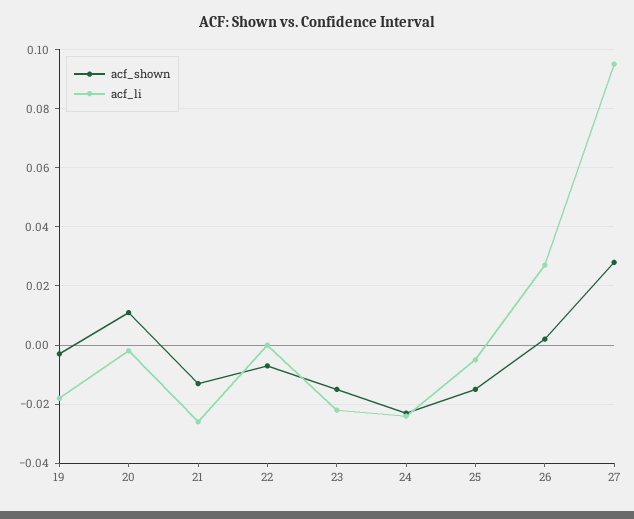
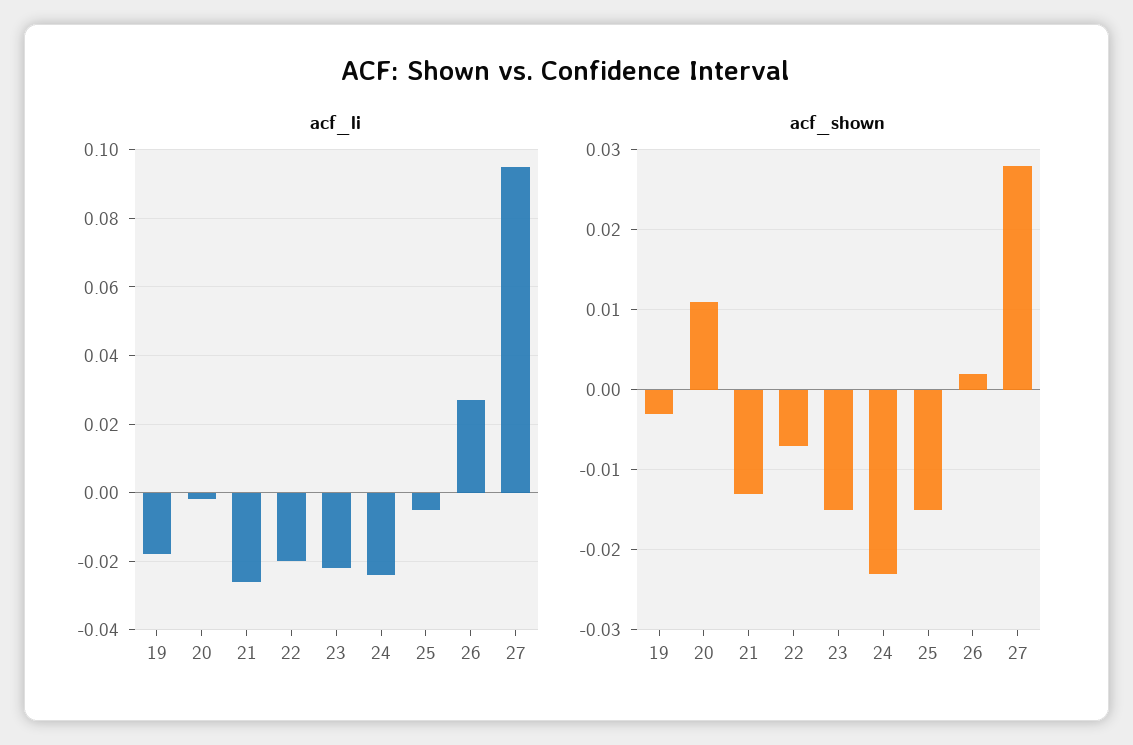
acf_li, 22: 0 -> -0.02

